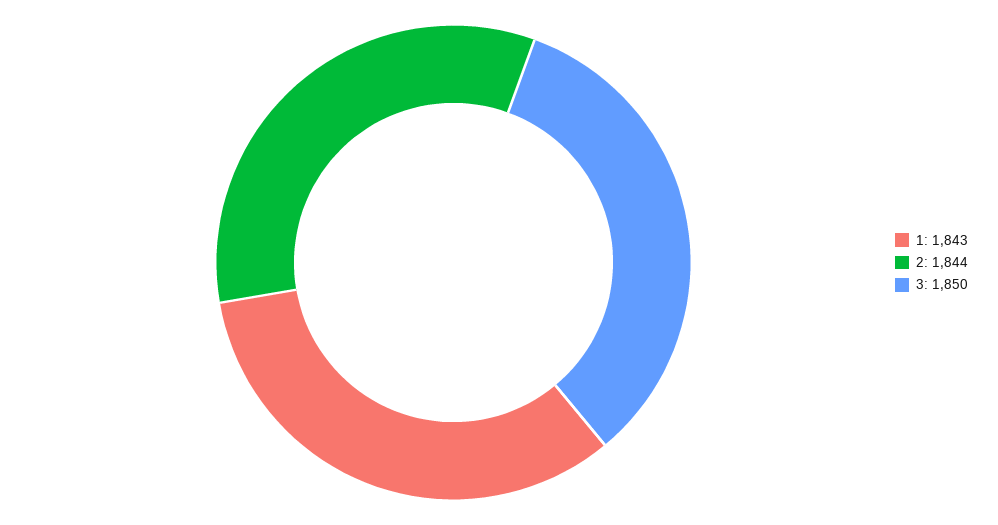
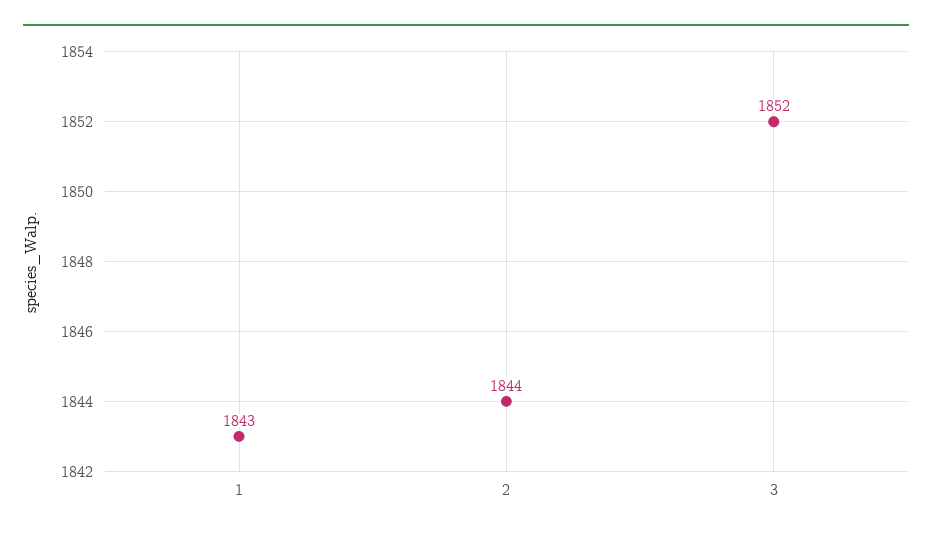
3: 1850 -> 1852

